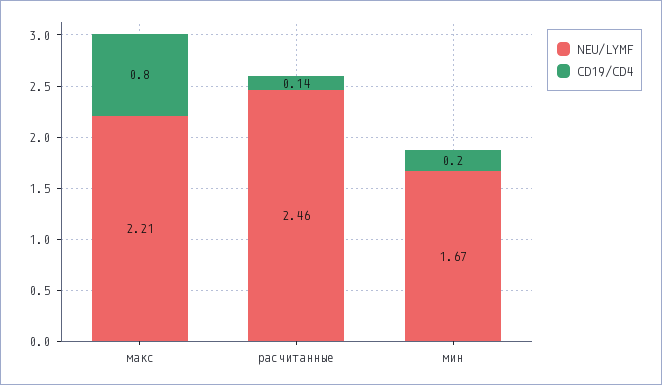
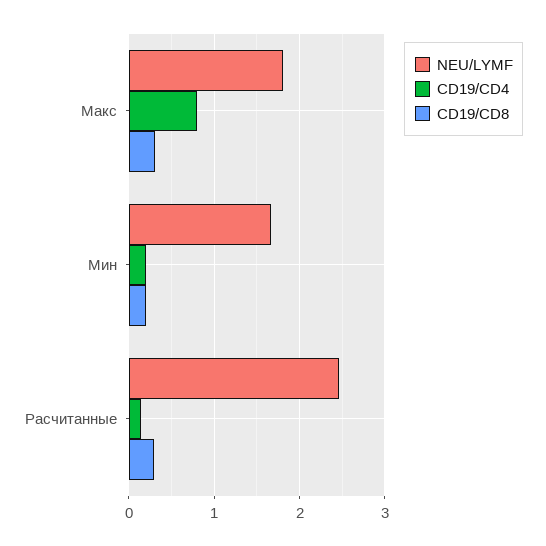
NEU/LYMF, макс: 2.21 -> 1.8
CD19/CD8, макс: none -> 0.3
CD19/CD8, мин: none -> 0.2
CD19/CD8, расчитанные: none -> 0.3

